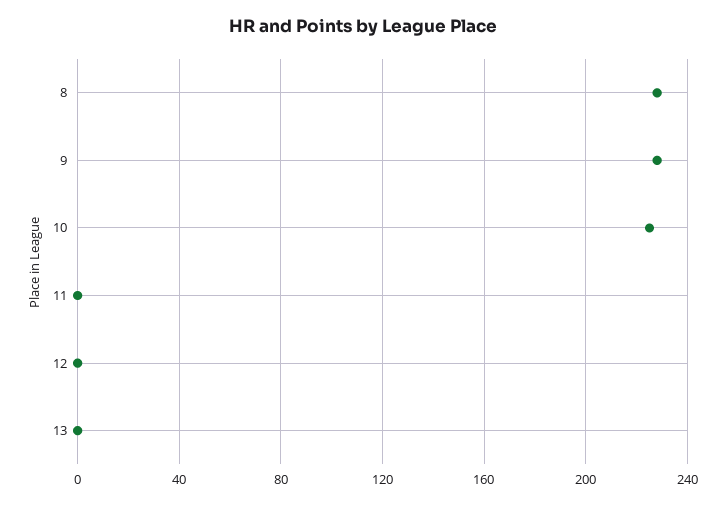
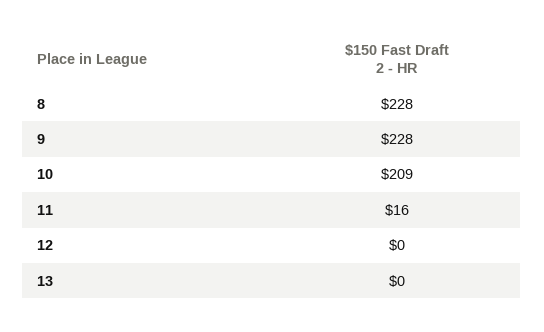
10: 225 -> 209
11: 0 -> 16

